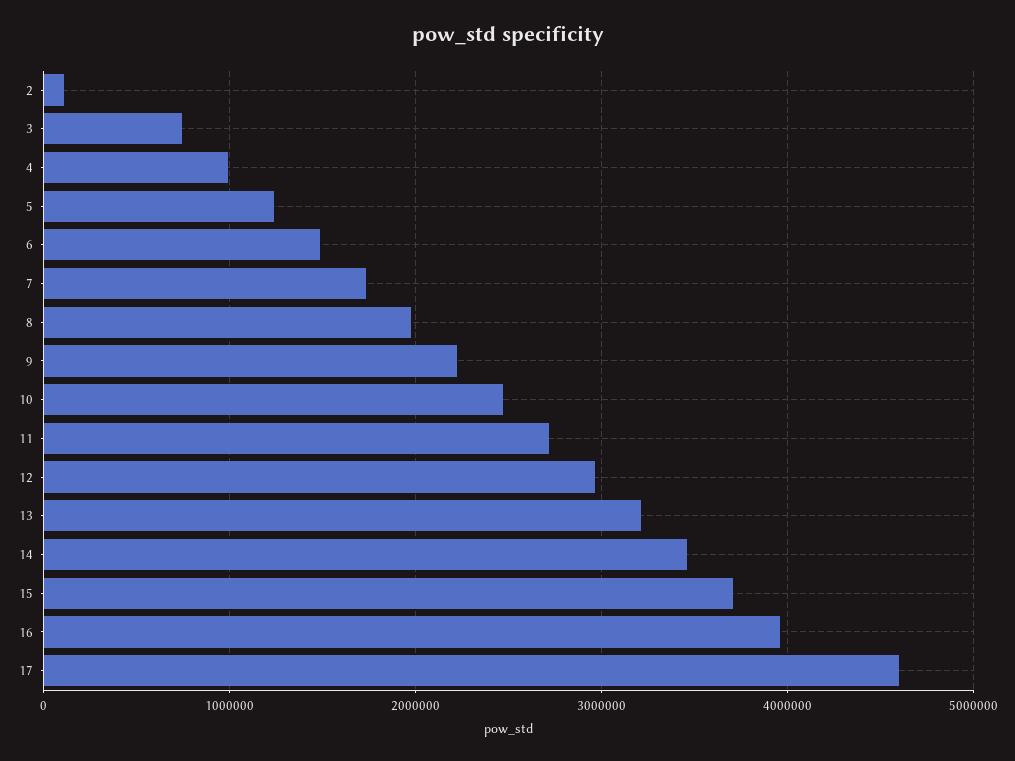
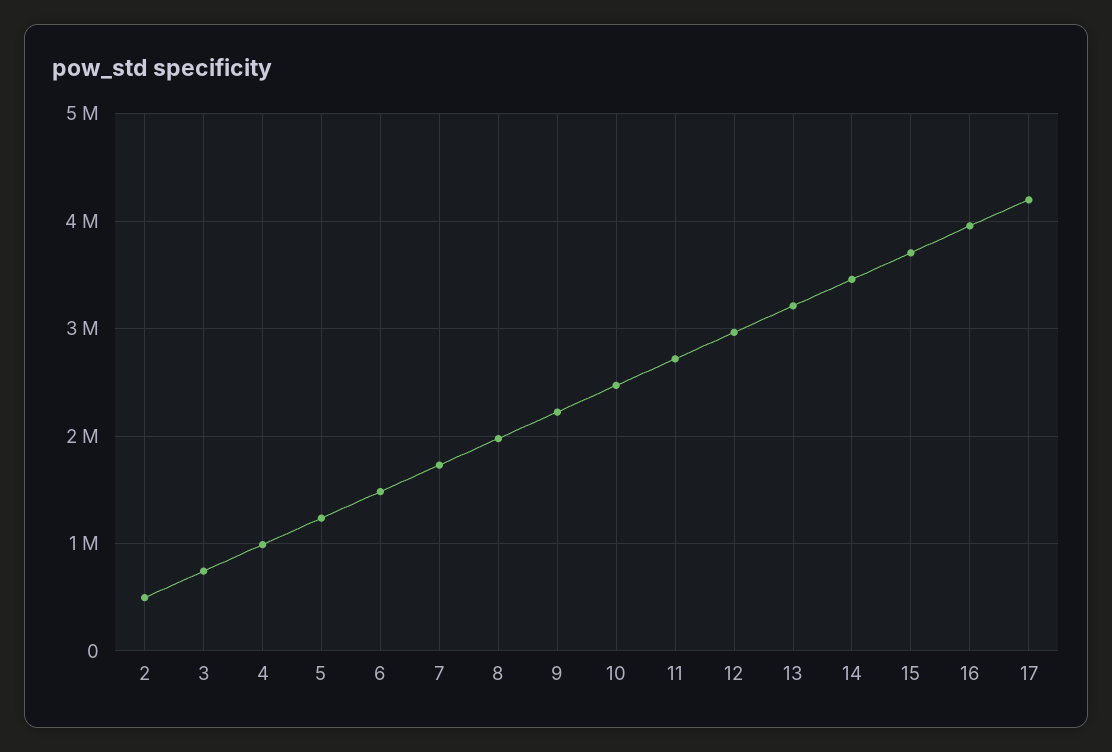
2: 100000 -> 500000
17: 4600000 -> 4200000

